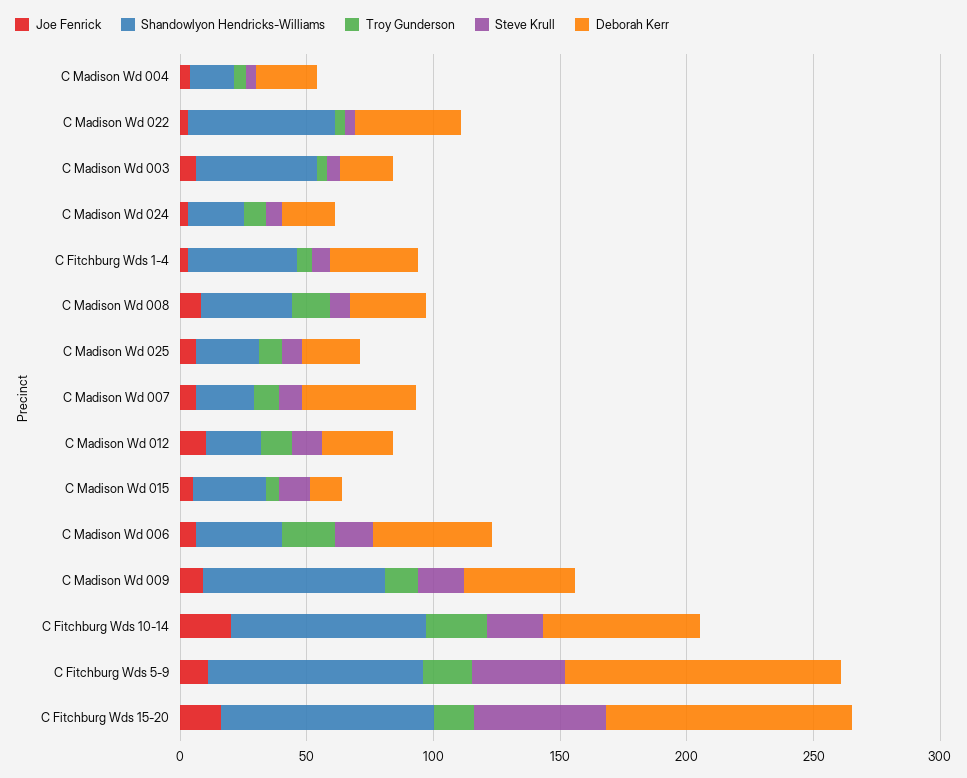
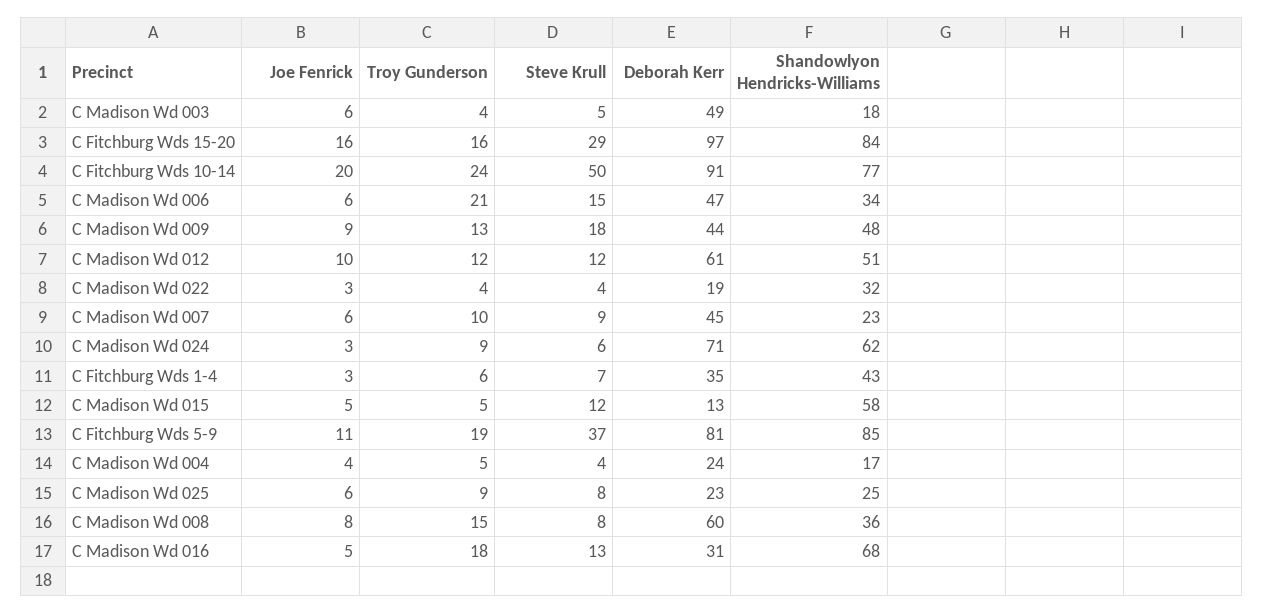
Shandowlyon Hendricks-Williams, C Madison Wd 022: 60 -> 32
Deborah Kerr, C Madison Wd 022: 40 -> 19
Shandowlyon Hendricks-Williams, C Madison Wd 003: 50 -> 18
Deborah Kerr, C Madison Wd 003: 20 -> 49
Shandowlyon Hendricks-Williams, C Madison Wd 024: 20 -> 62
Deborah Kerr, C Madison Wd 024: 20 -> 71
Deborah Kerr, C Madison Wd 008: 30 -> 60
Shandowlyon Hendricks-Williams, C Madison Wd 012: 20 -> 51
Deborah Kerr, C Madison Wd 012: 30 -> 61
Shandowlyon Hendricks-Williams, C Madison Wd 015: 30 -> 58
Shandowlyon Hendricks-Williams, C Madison Wd 009: 70 -> 48
Steve Krull, C Fitchburg Wds 10-14: 20 -> 50
Deborah Kerr, C Fitchburg Wds 10-14: 60 -> 91
Deborah Kerr, C Fitchburg Wds 5-9: 110 -> 81
Steve Krull, C Fitchburg Wds 15-20: 50 -> 29
Joe Fenrick, C Madison Wd 016: none -> 5
Troy Gunderson, C Madison Wd 016: none -> 18
Steve Krull, C Madison Wd 016: none -> 13
Deborah Kerr, C Madison Wd 016: none -> 31
Shandowlyon Hendricks-Williams, C Madison Wd 016: none -> 68

